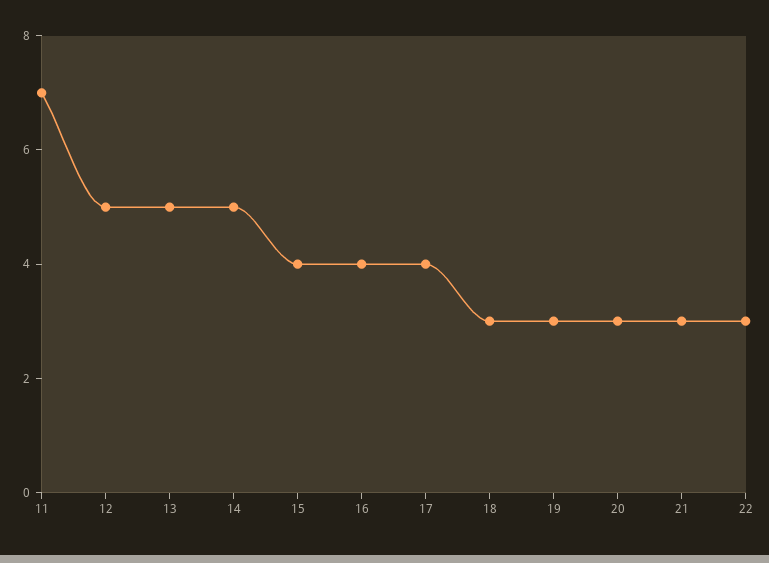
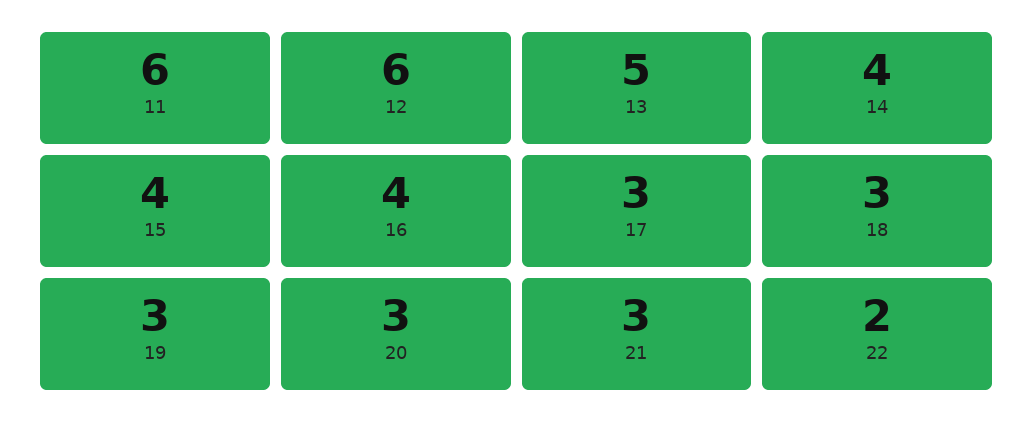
11: 7 -> 6
12: 5 -> 6
14: 5 -> 4
17: 4 -> 3
22: 3 -> 2

